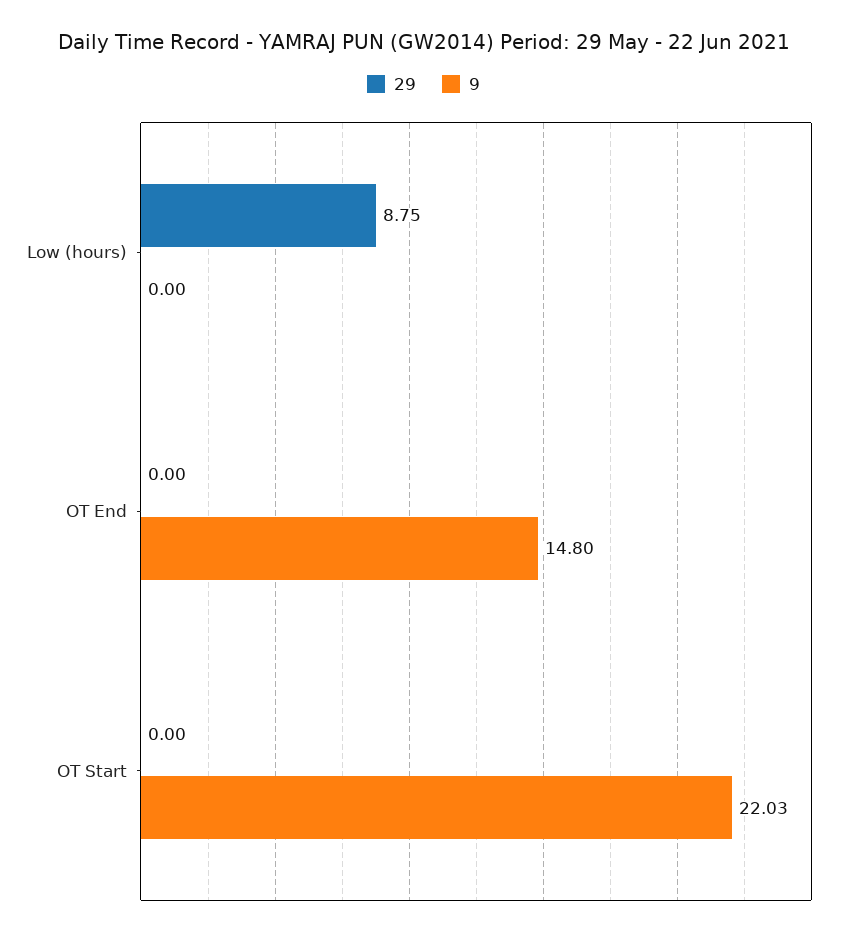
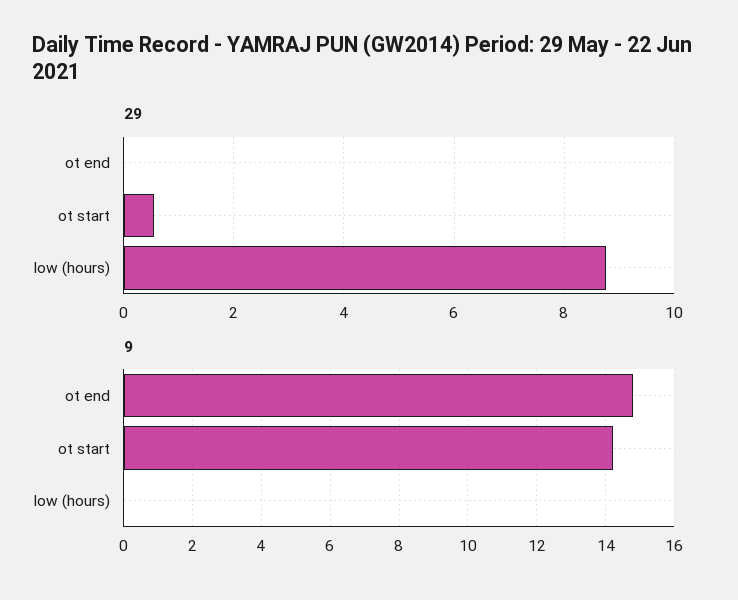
29, OT Start: 0 -> 0.6
9, OT Start: 22.03 -> 14.2

